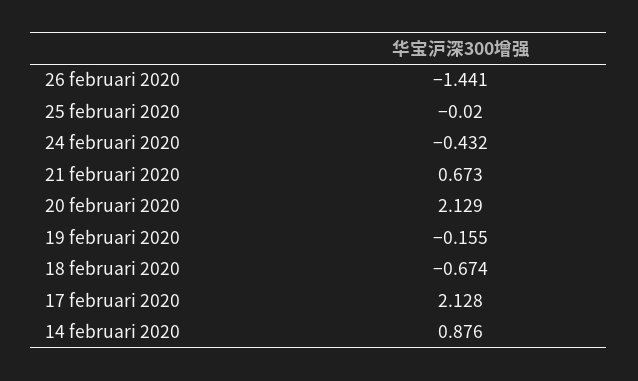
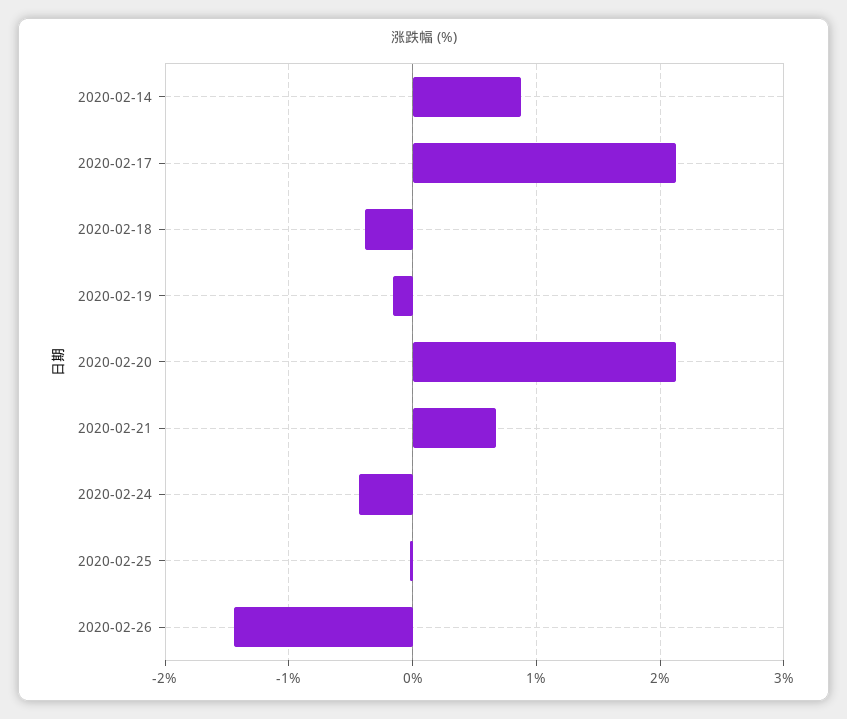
18 februari 2020: -0.674 -> -0.4

